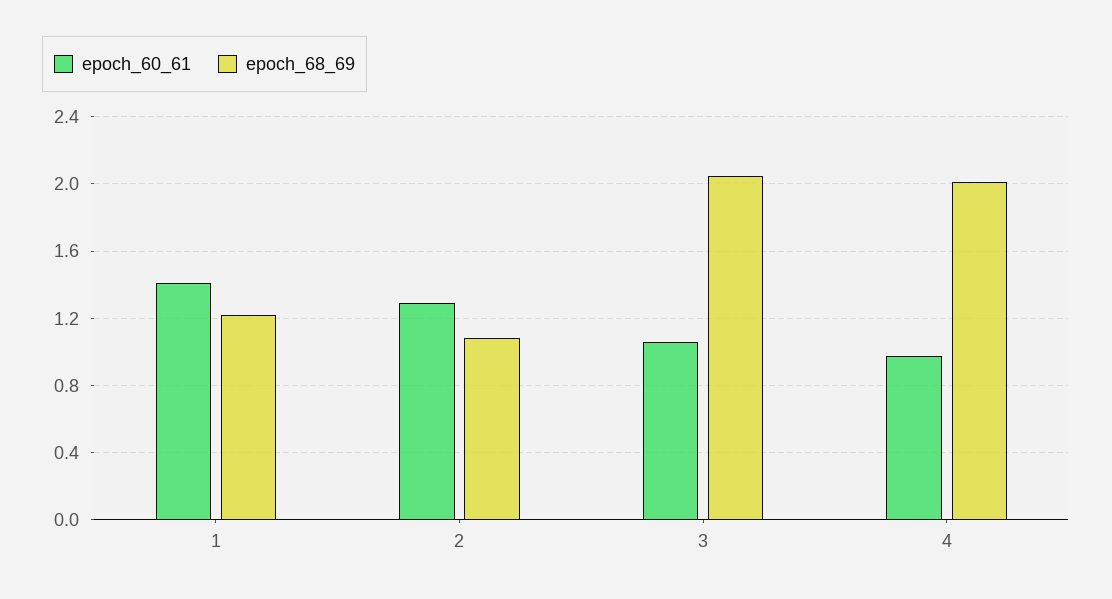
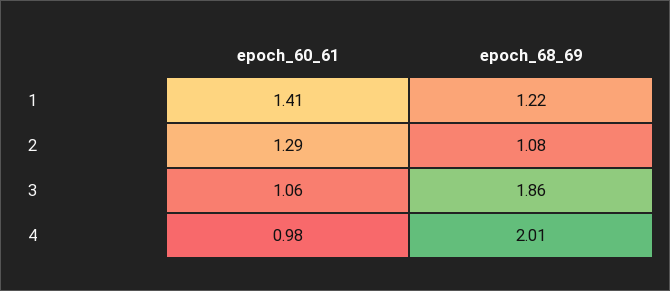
epoch_68_69, 3: 2.05 -> 1.86

